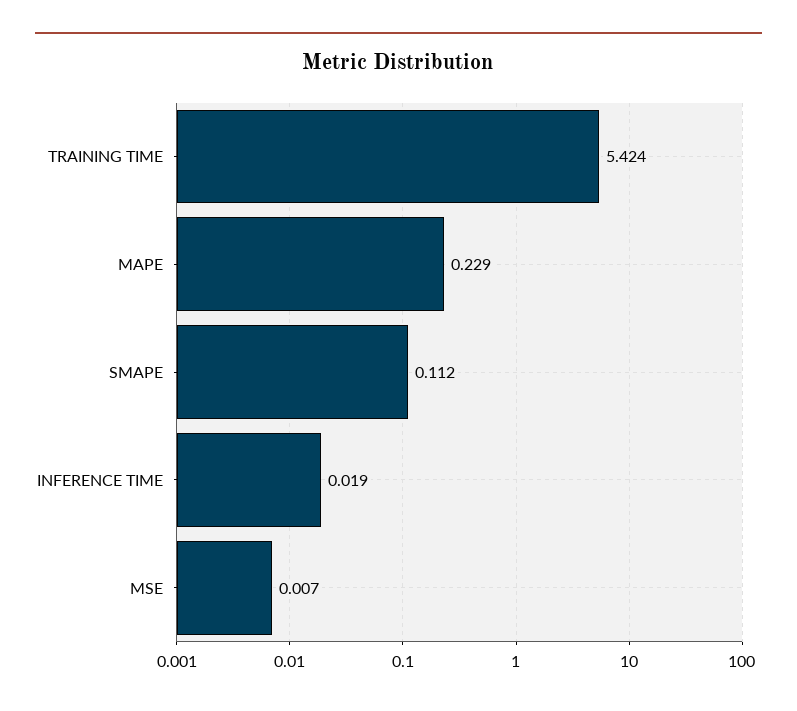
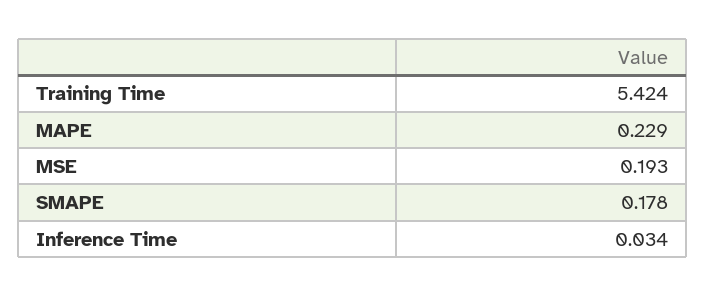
SMAPE: 0.112 -> 0.178
INFERENCE TIME: 0.019 -> 0.034
MSE: 0.007 -> 0.193

